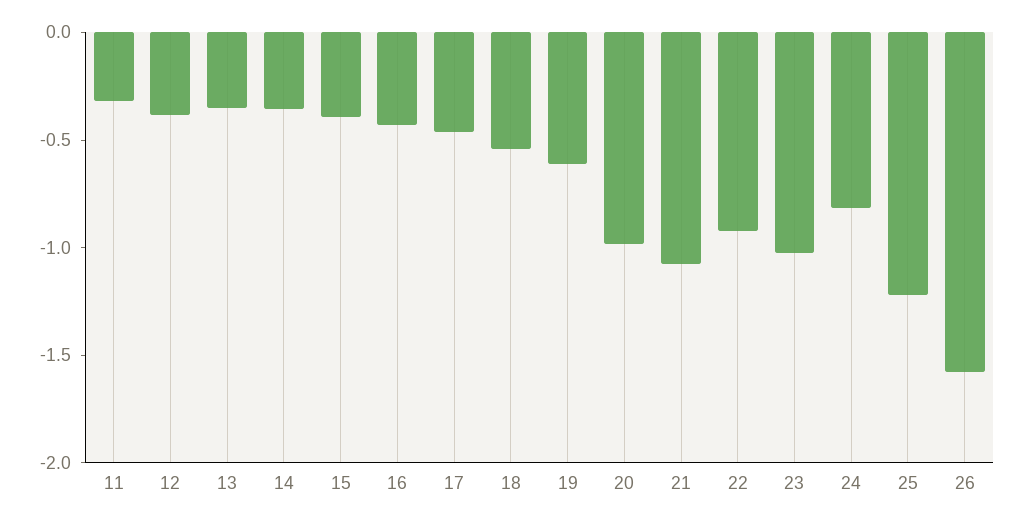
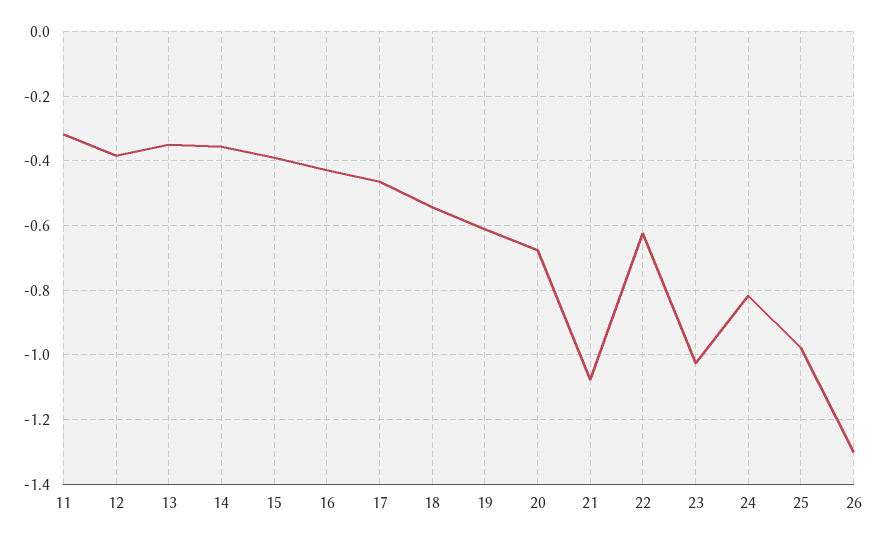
20: -1 -> -0.68
22: -0.9 -> -0.62
25: -1.2 -> -0.98
26: -1.6 -> -1.3

